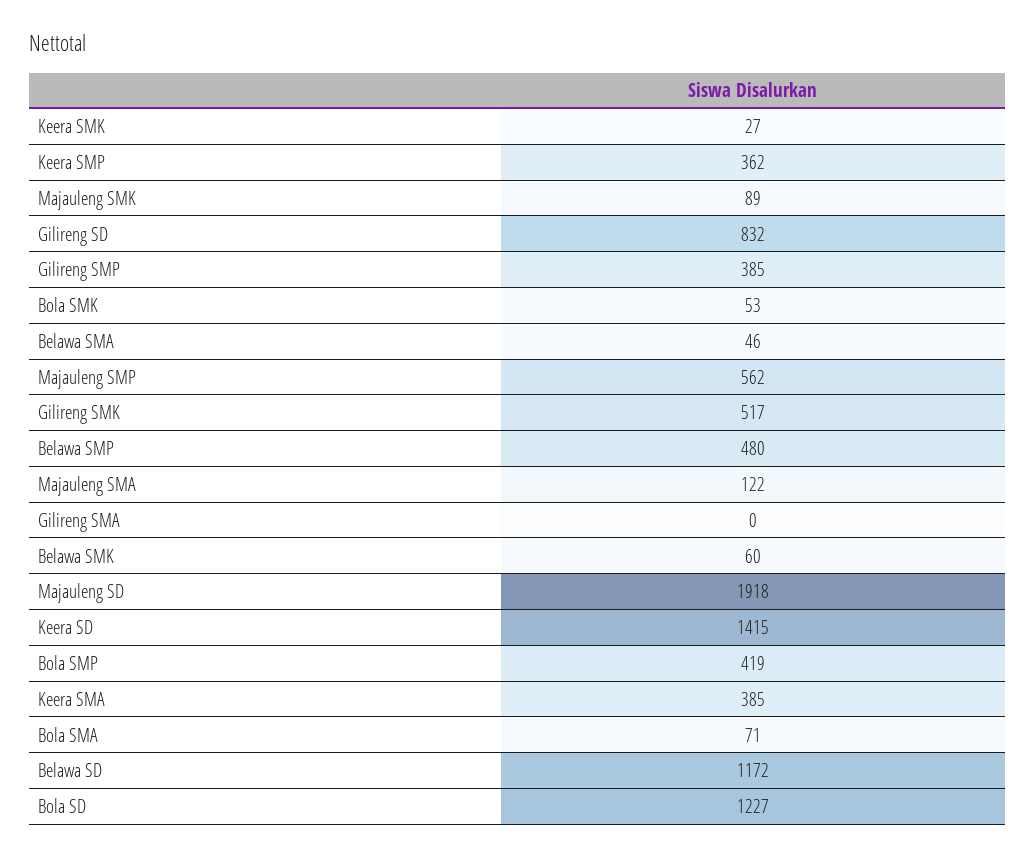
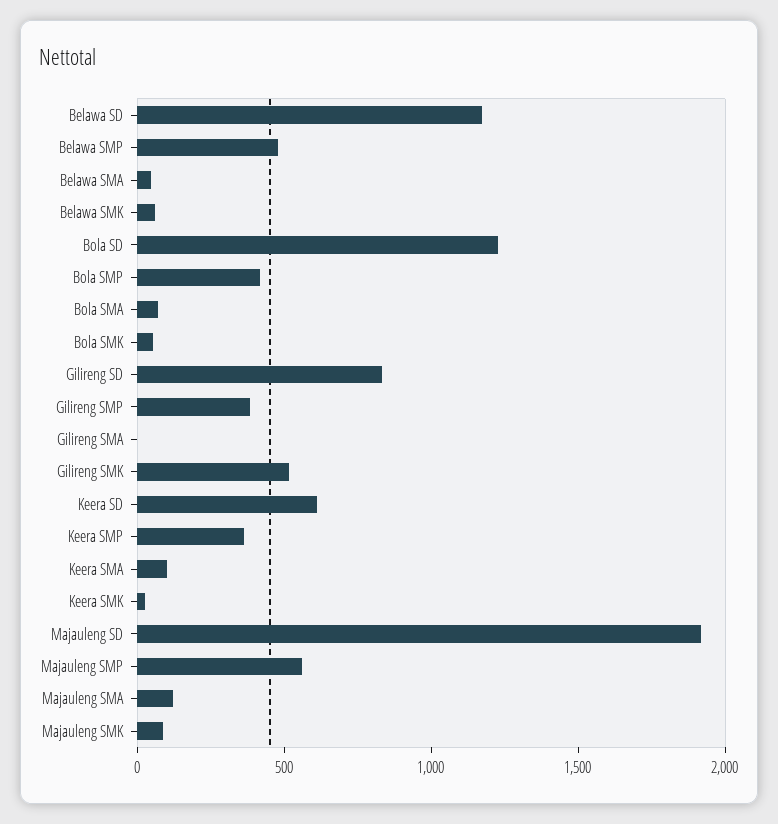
Keera SD: 1415 -> 600
Keera SMA: 385 -> 100

